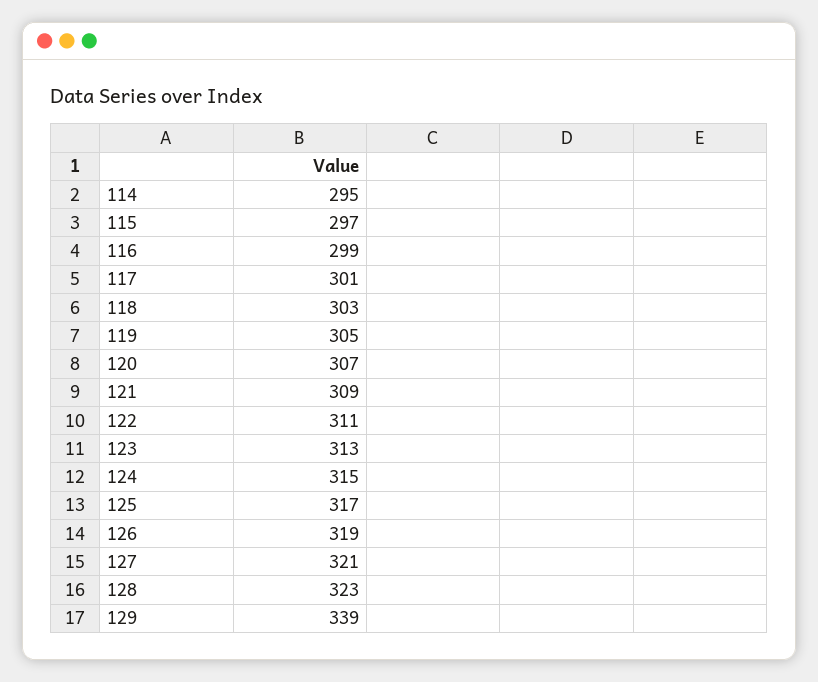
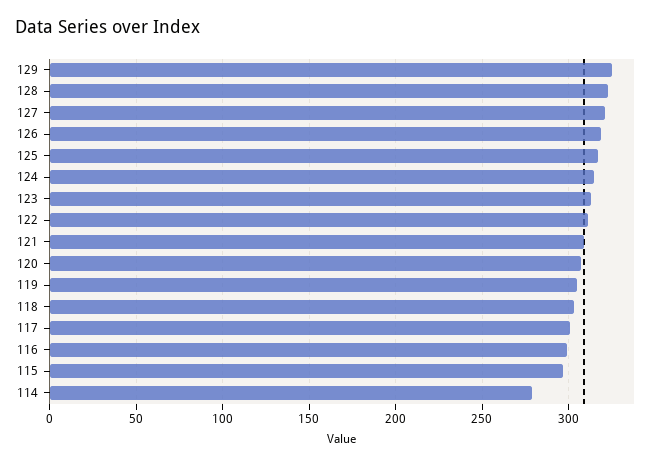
114: 295 -> 280
129: 339 -> 325

